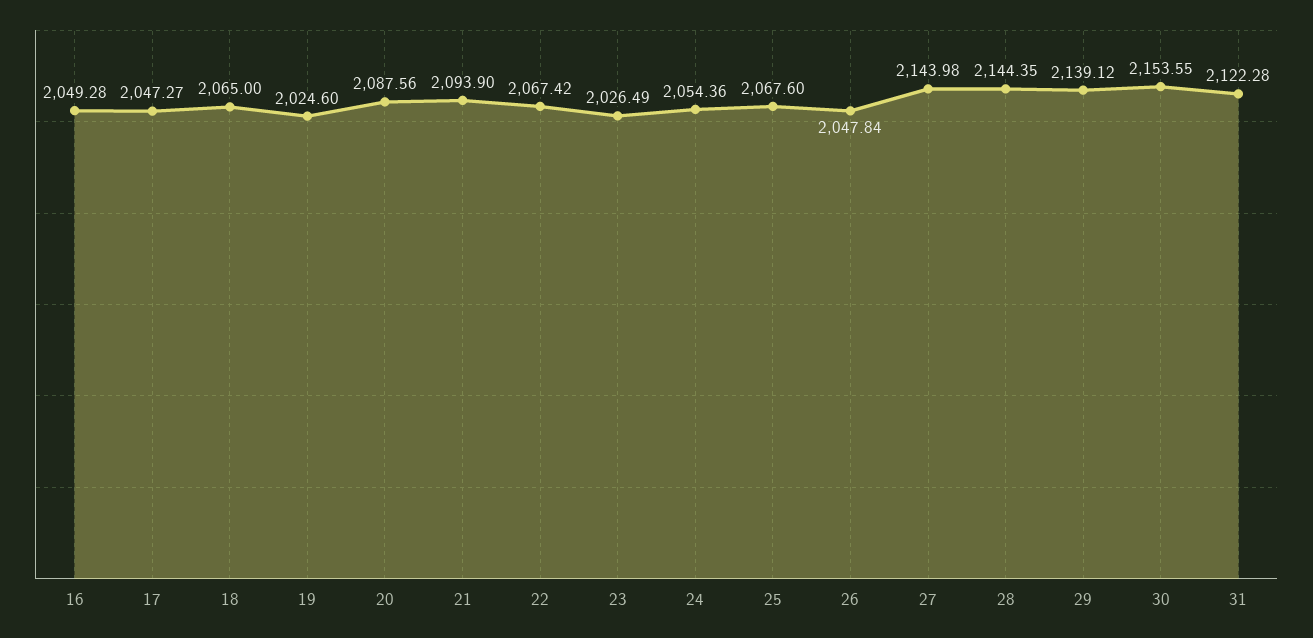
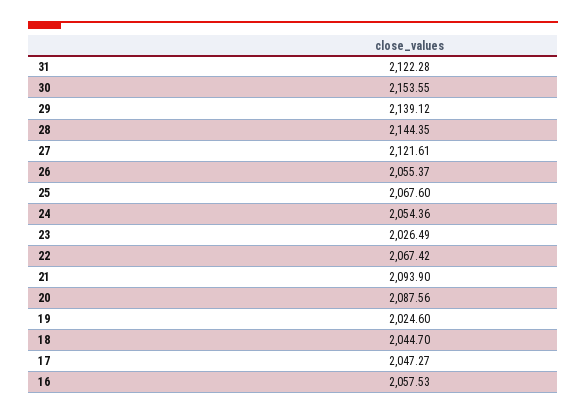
16: 2049.28 -> 2057.53
18: 2065 -> 2044.7
26: 2047.84 -> 2055.37
27: 2143.98 -> 2121.61

